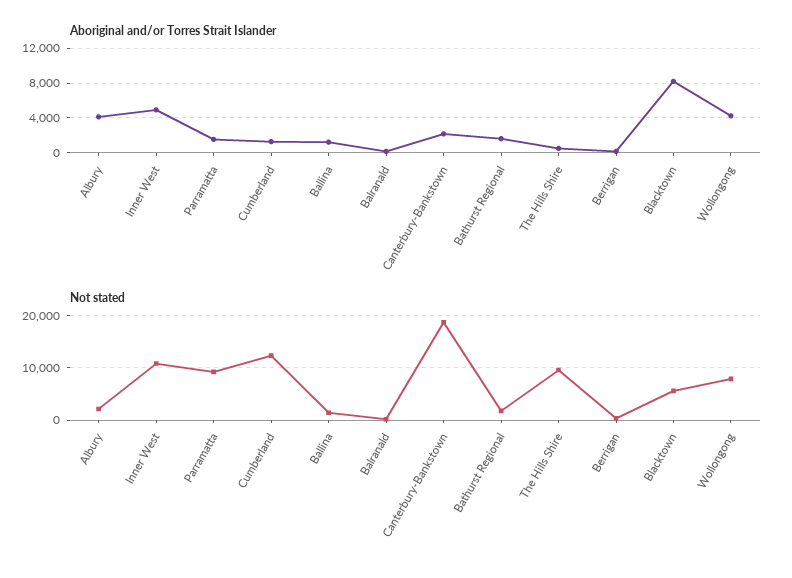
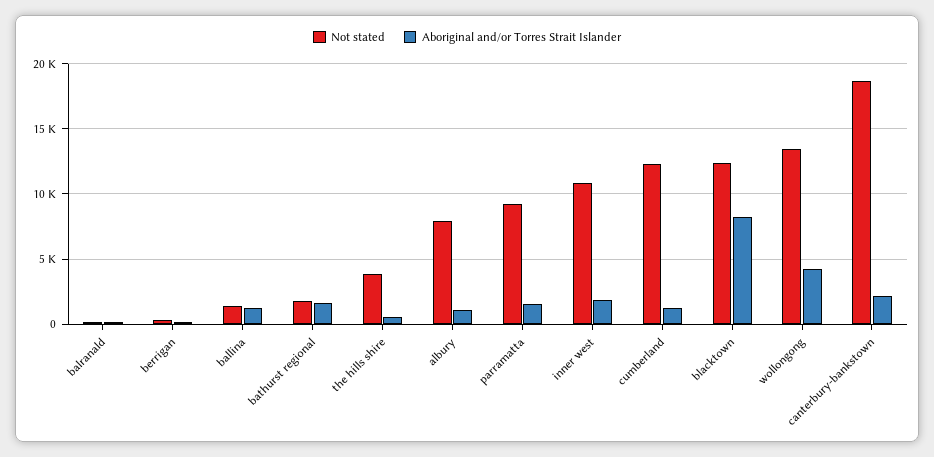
Aboriginal and/or Torres Strait Islander, Albury: 4000 -> 1000
Aboriginal and/or Torres Strait Islander, Inner West: 5000 -> 2000
Not stated, Albury: 2000 -> 8000
Not stated, The Hills Shire: 10000 -> 4000
Not stated, Blacktown: 6000 -> 12500
Not stated, Wollongong: 8000 -> 13500

